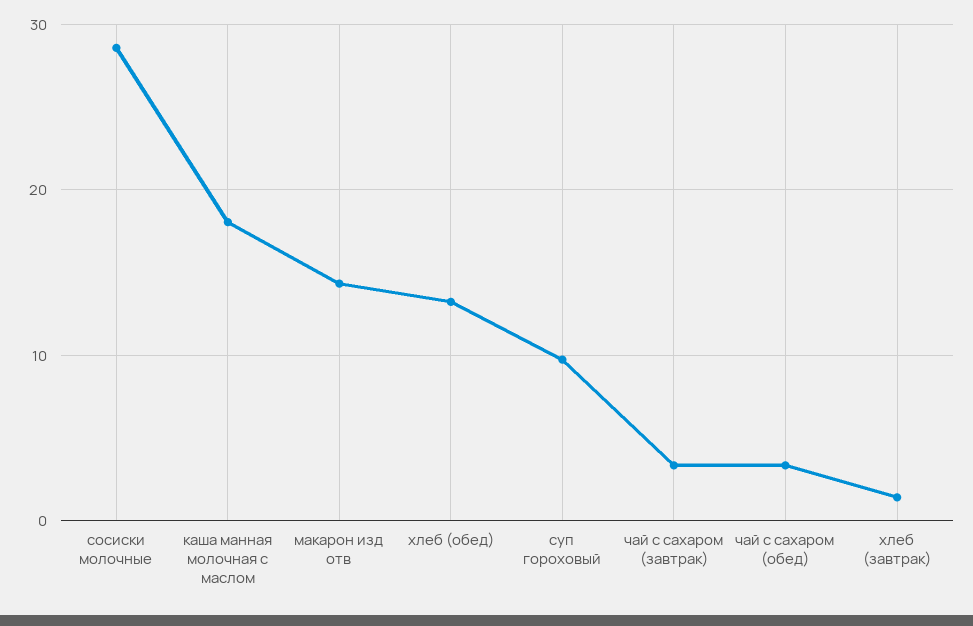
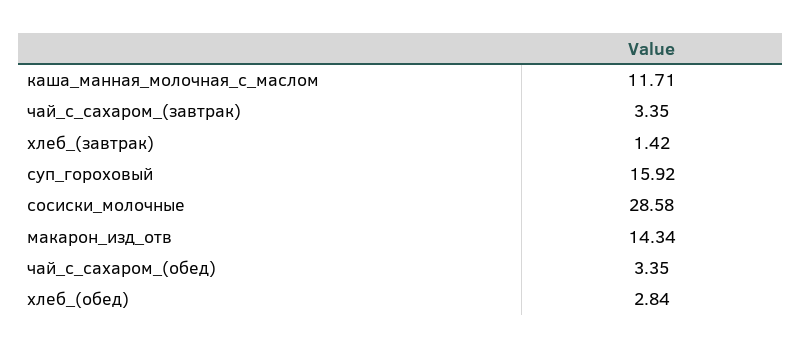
каша манная молочная с маслом: 18 -> 11.71
хлеб (обед): 13 -> 2.84
суп гороховый: 10 -> 15.92

